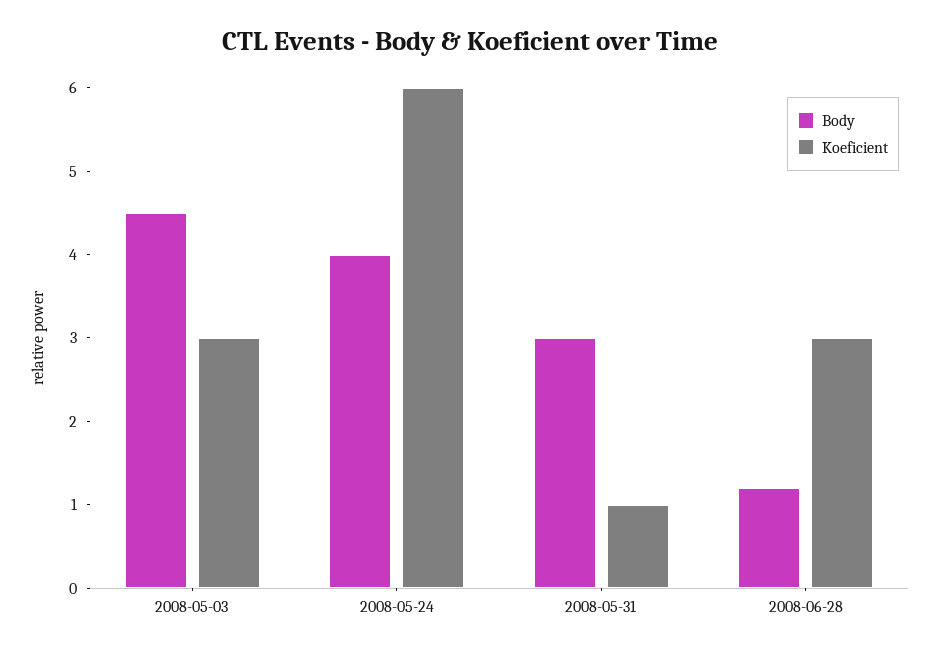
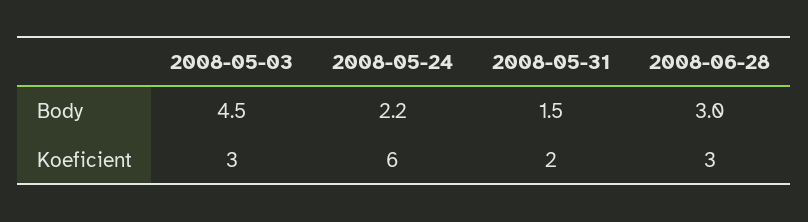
Body, 2008-05-24: 4 -> 2.2
Body, 2008-05-31: 3 -> 1.5
Koeficient, 2008-05-31: 1 -> 2
Body, 2008-06-28: 1.2 -> 3

